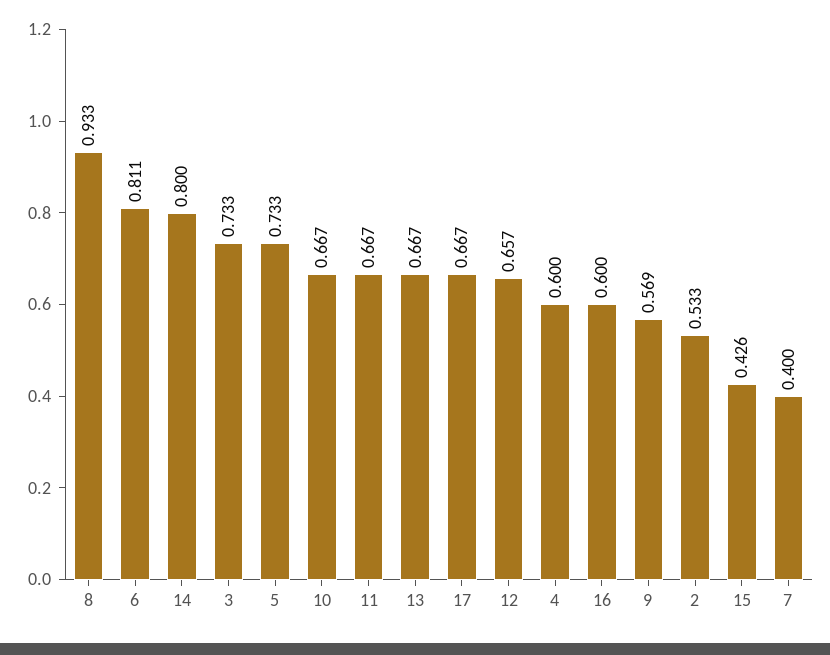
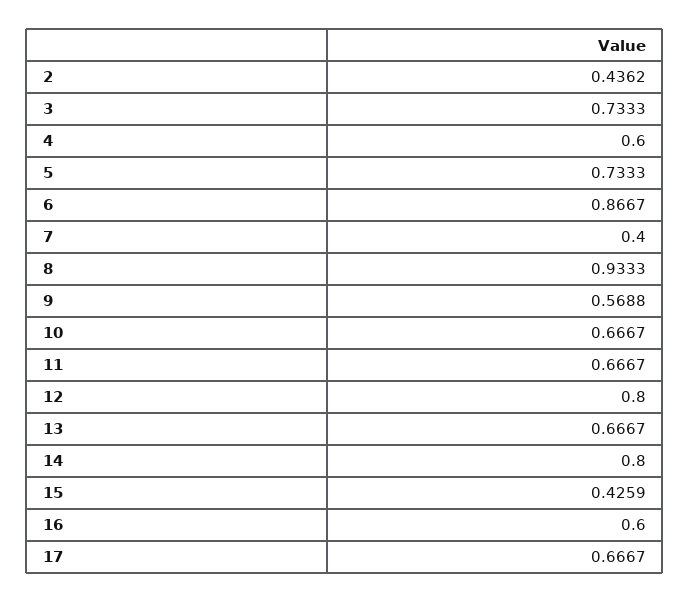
6: 0.811 -> 0.8667
12: 0.657 -> 0.8
2: 0.533 -> 0.4362

